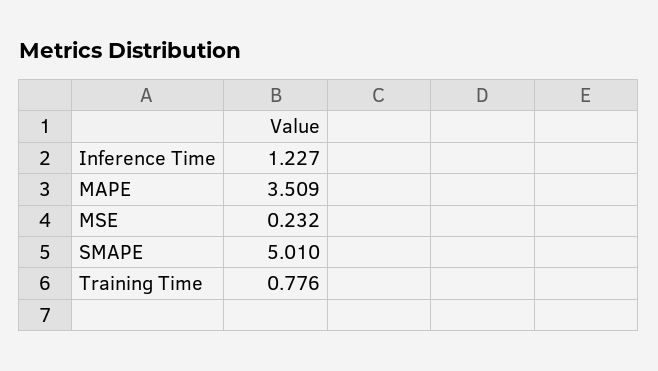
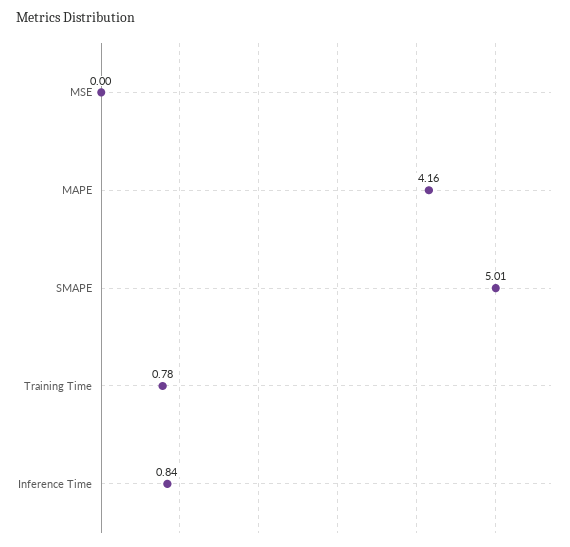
Inference Time: 1.227 -> 0.84
MAPE: 3.509 -> 4.16
MSE: 0.232 -> 0

